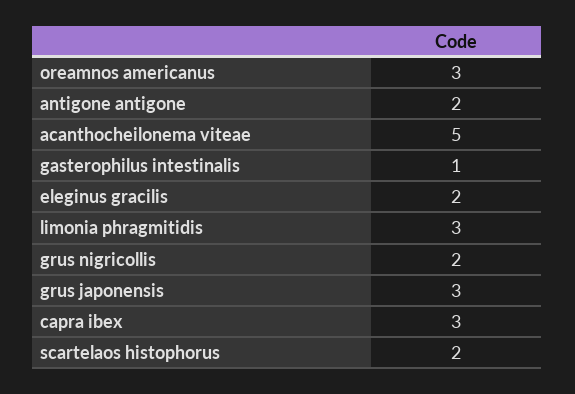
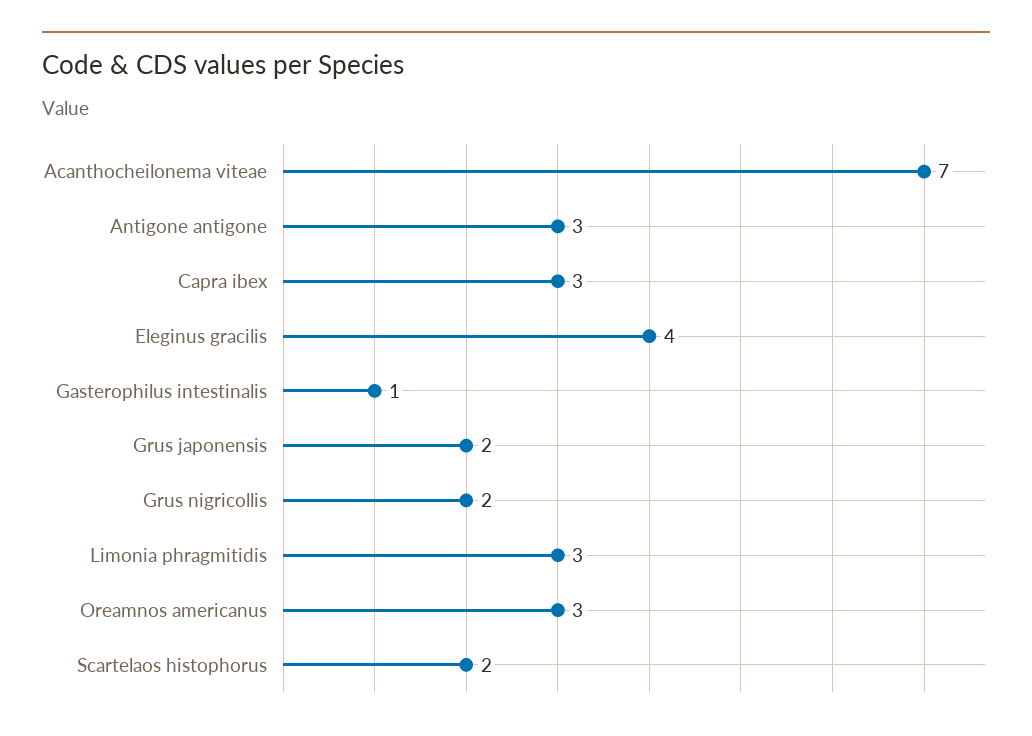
antigone antigone: 2 -> 3
acanthocheilonema viteae: 5 -> 7
eleginus gracilis: 2 -> 4
grus japonensis: 3 -> 2

